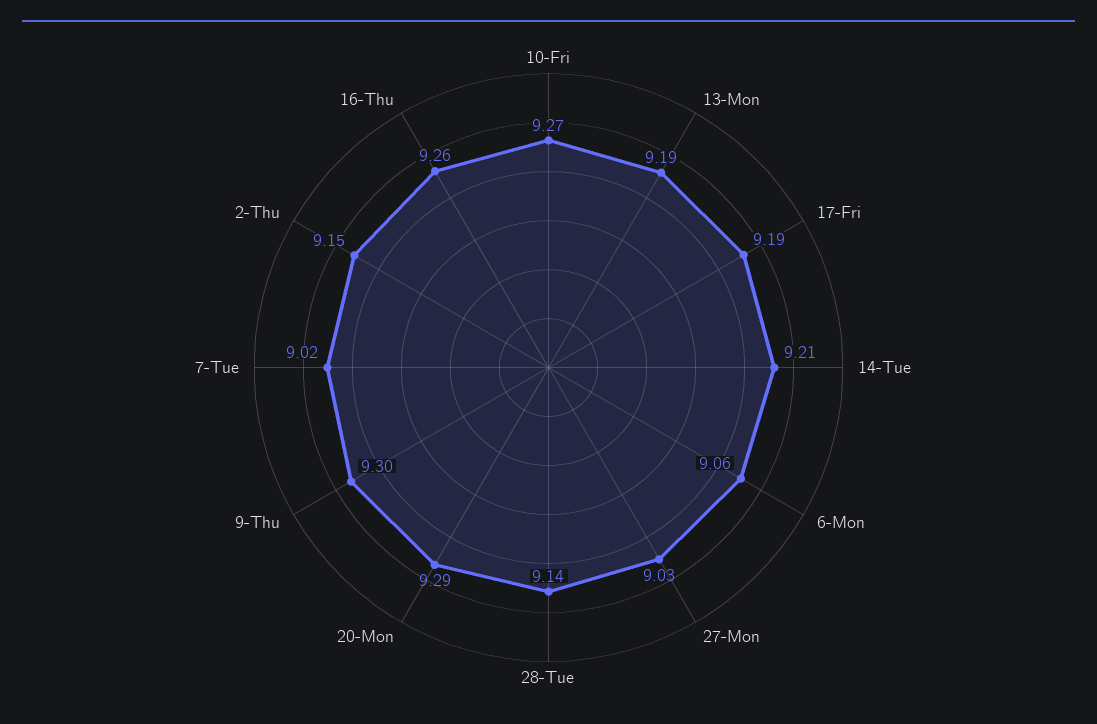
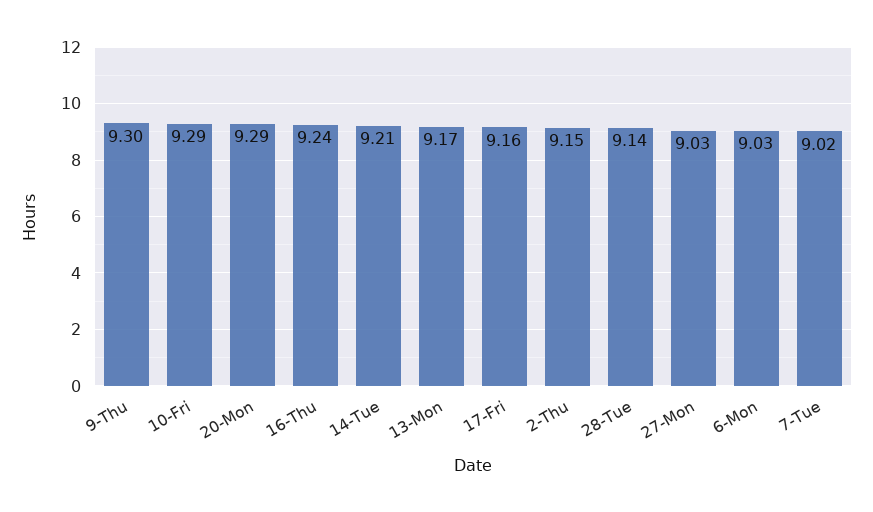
10-Fri: 9.27 -> 9.29
13-Mon: 9.19 -> 9.17
17-Fri: 9.19 -> 9.16
6-Mon: 9.06 -> 9.03
16-Thu: 9.26 -> 9.24

